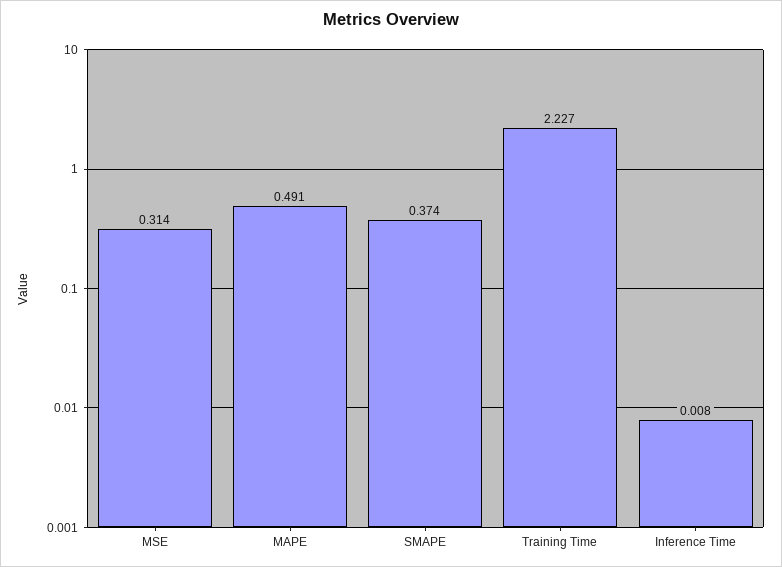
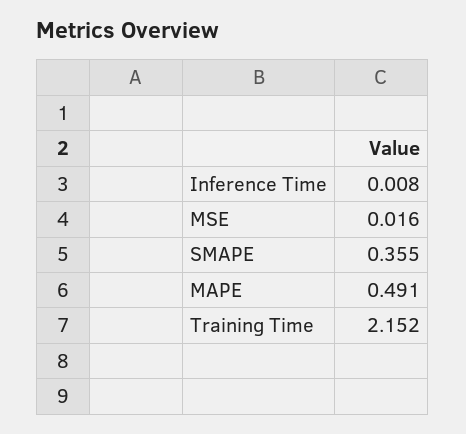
MSE: 0.314 -> 0.016
SMAPE: 0.374 -> 0.355
Training Time: 2.227 -> 2.152

